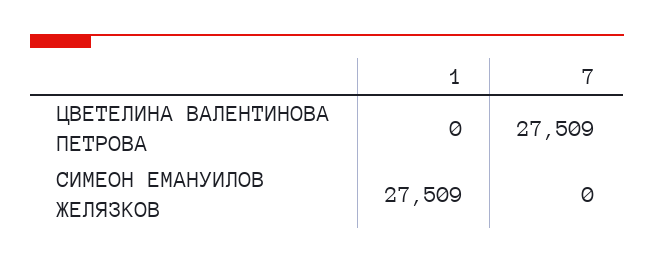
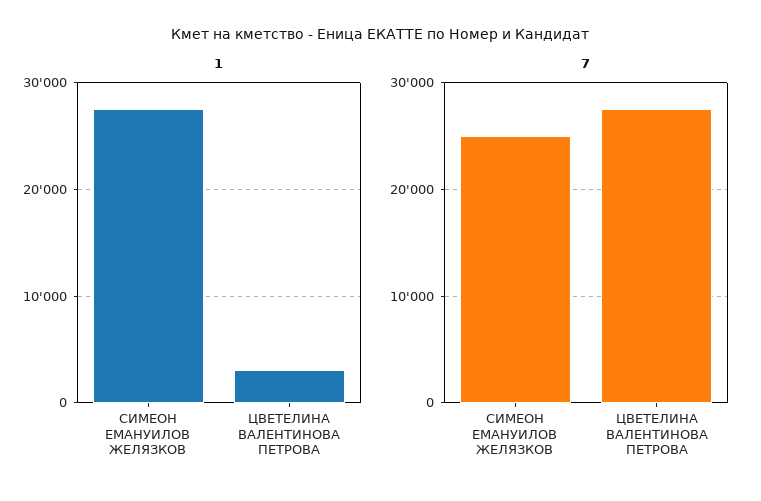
1, ЦВЕТЕЛИНА ВАЛЕНТИНОВА ПЕТРОВА: 0 -> 3000
7, СИМЕОН ЕМАНУИЛОВ ЖЕЛЯЗКОВ: 0 -> 25000

